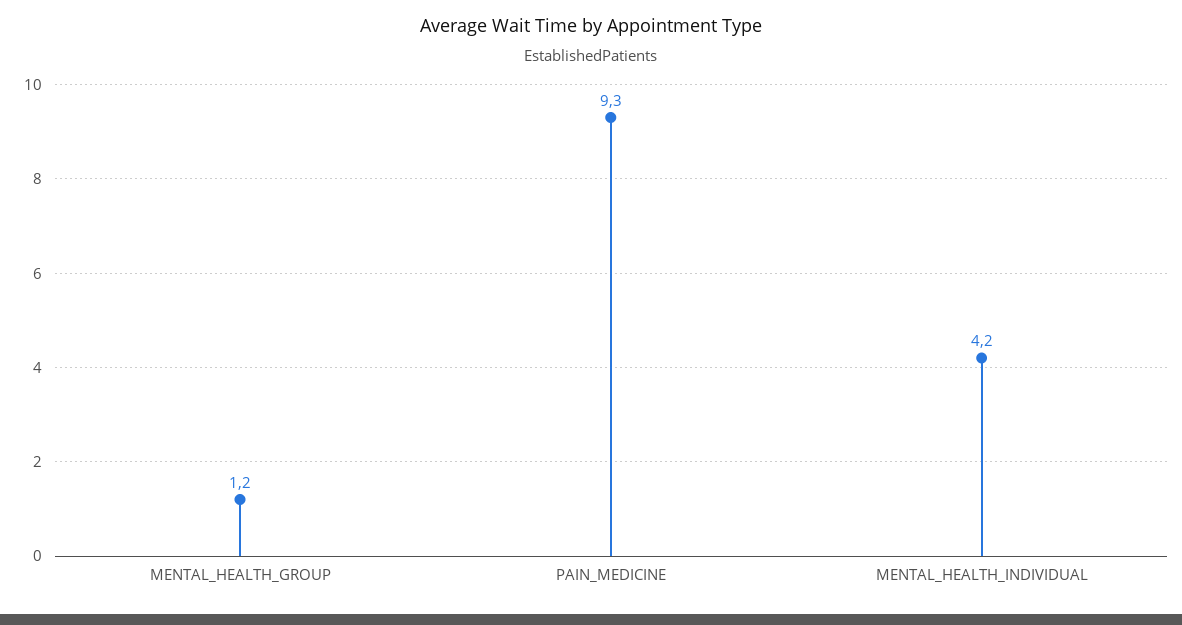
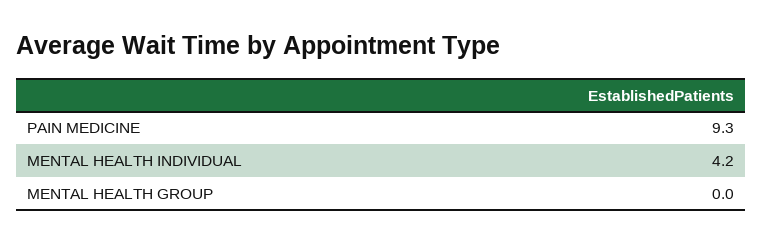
MENTAL_HEALTH_GROUP: 1.2 -> 0

